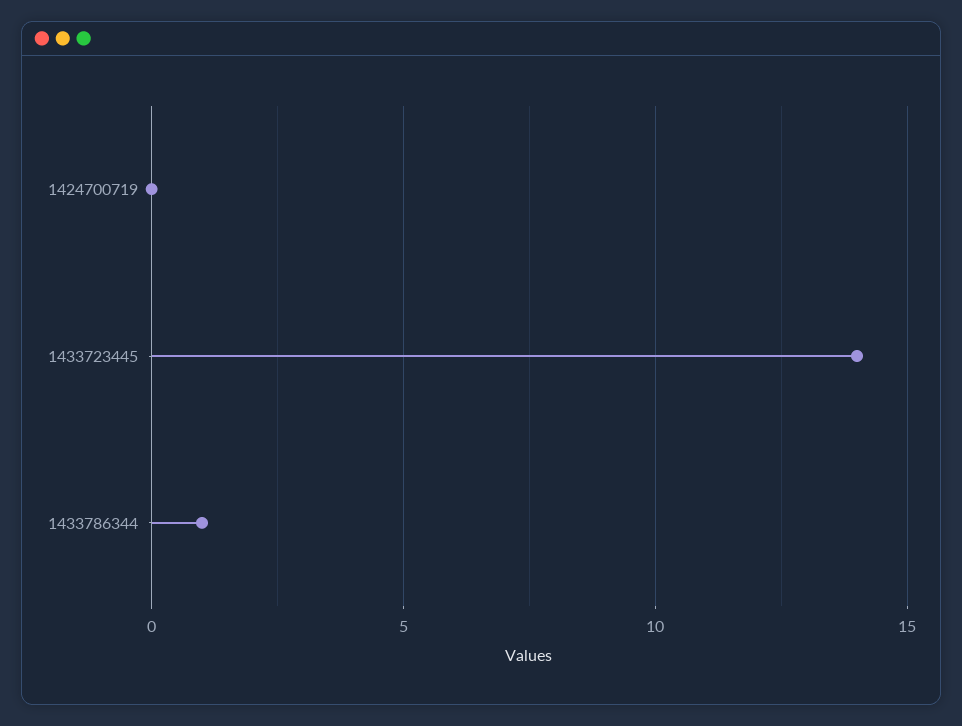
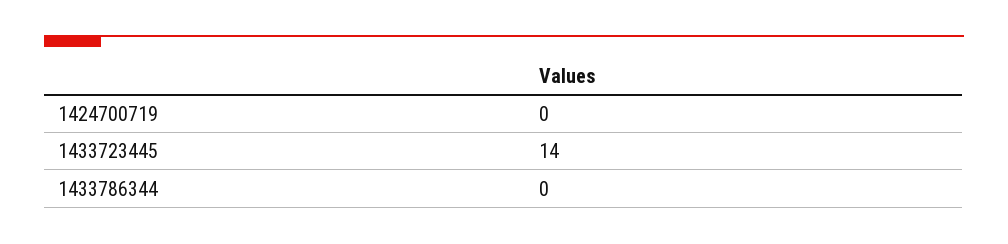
1433786344: 1 -> 0

